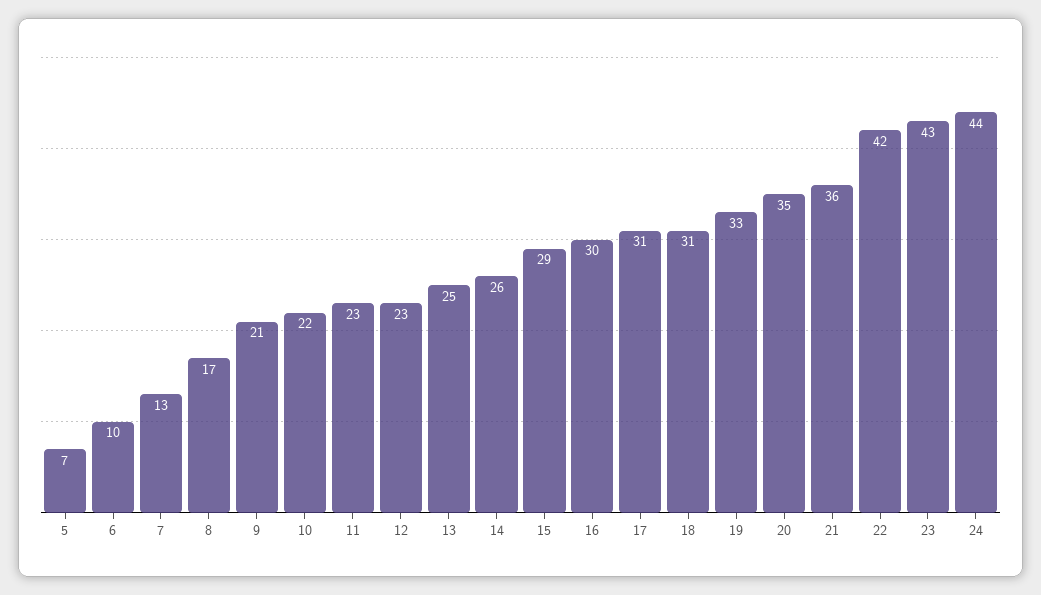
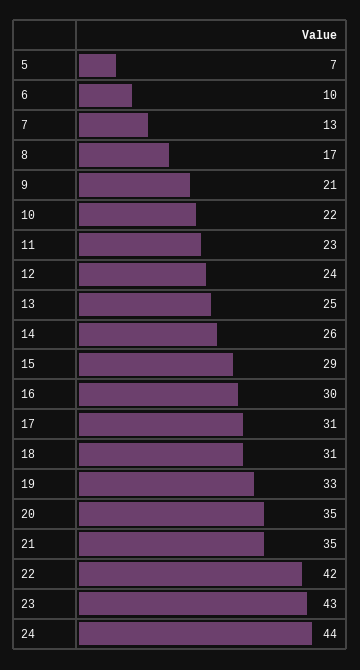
12: 23 -> 24
21: 36 -> 35

